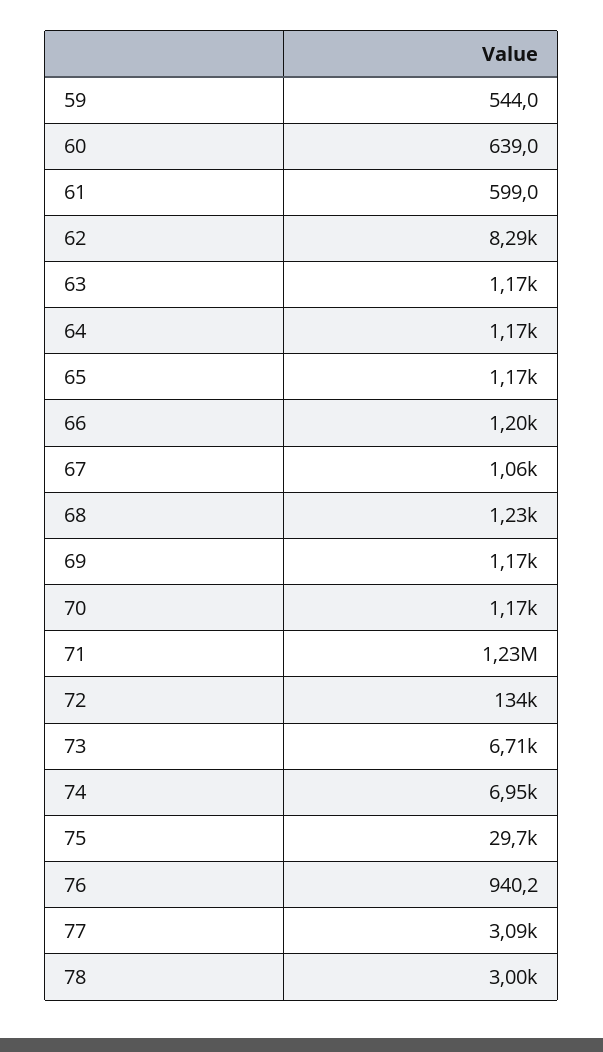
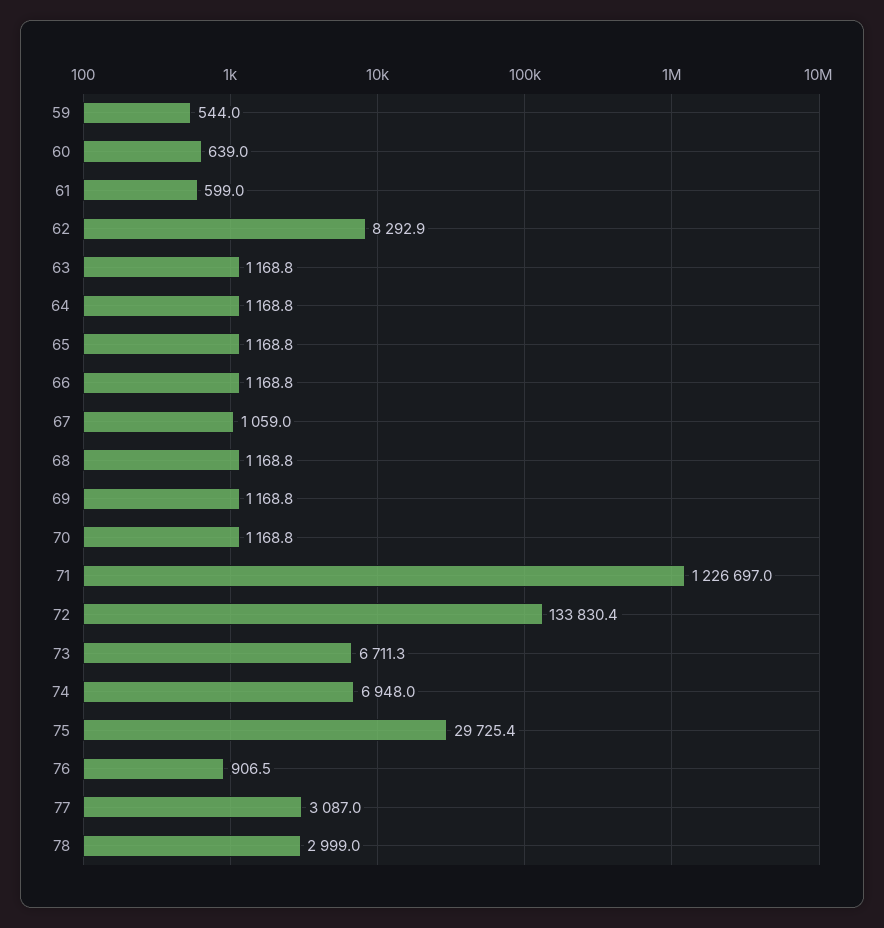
66: 1200 -> 1168.8
68: 1230 -> 1168.8
76: 940.2 -> 906.5

